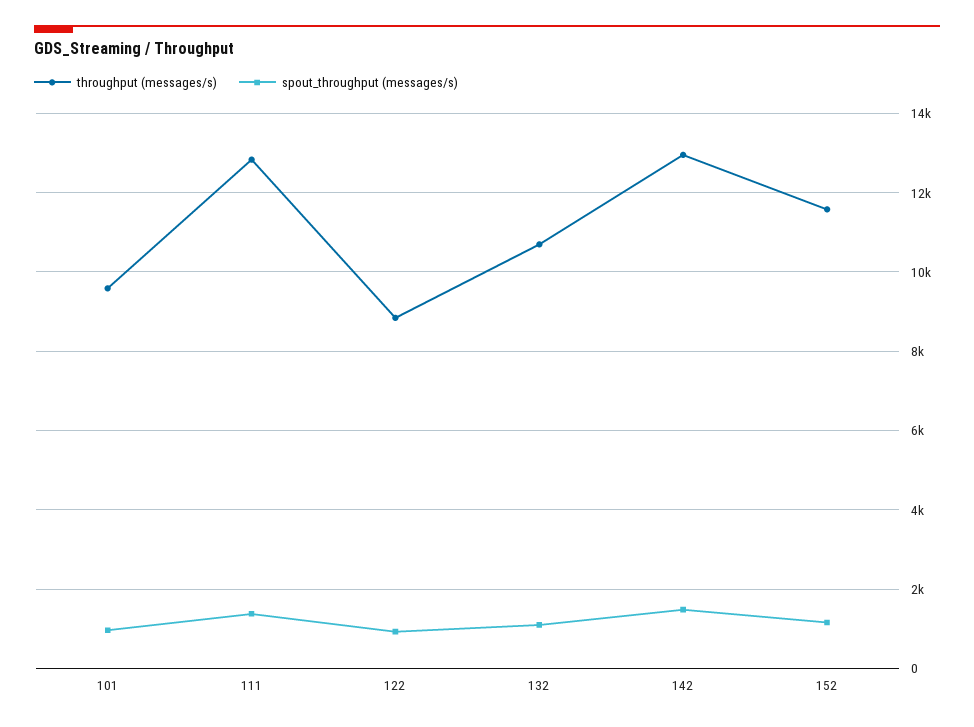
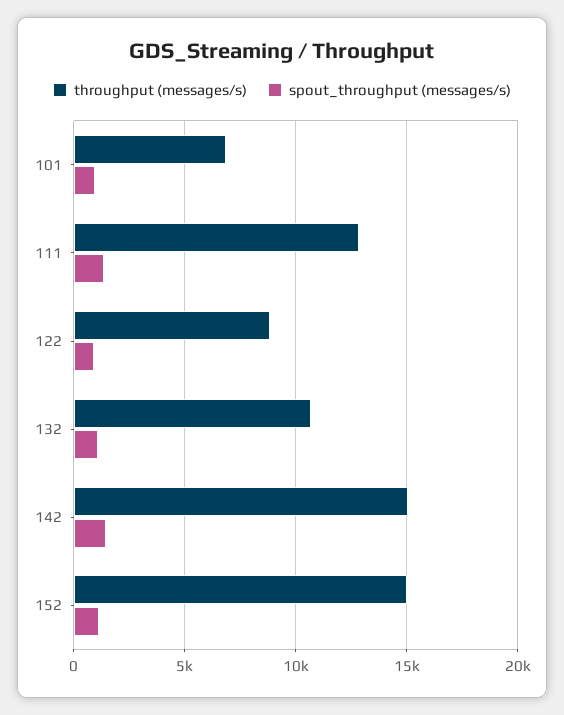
throughput (messages/s), 101: 9600 -> 7000
throughput (messages/s), 142: 13000 -> 15000
throughput (messages/s), 152: 11600 -> 15000

